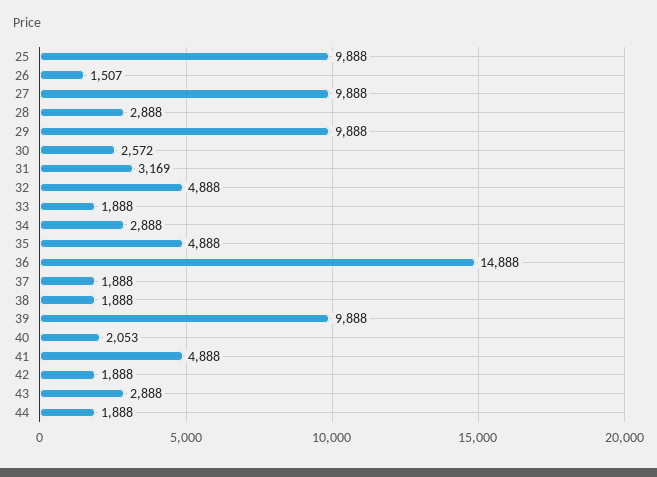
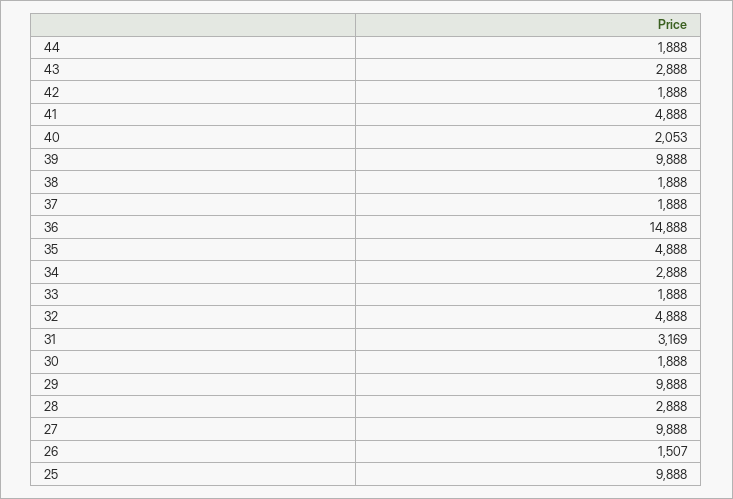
30: 2572 -> 1888

